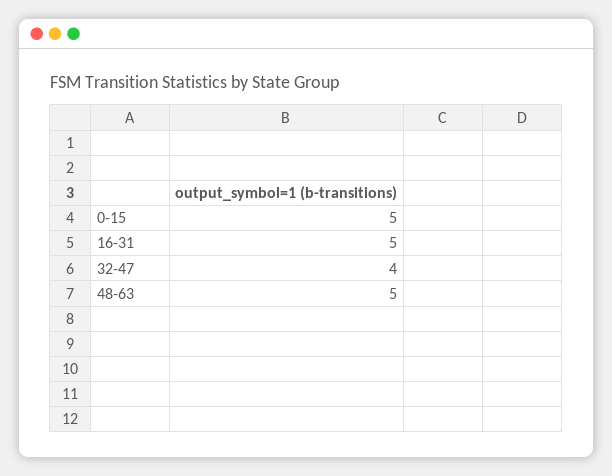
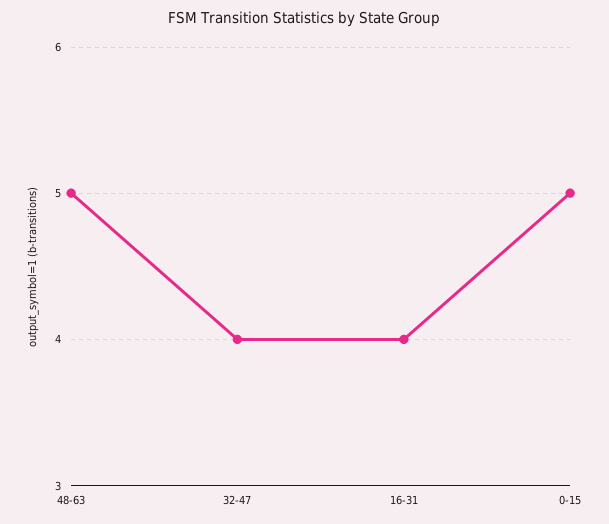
16-31: 5 -> 4

